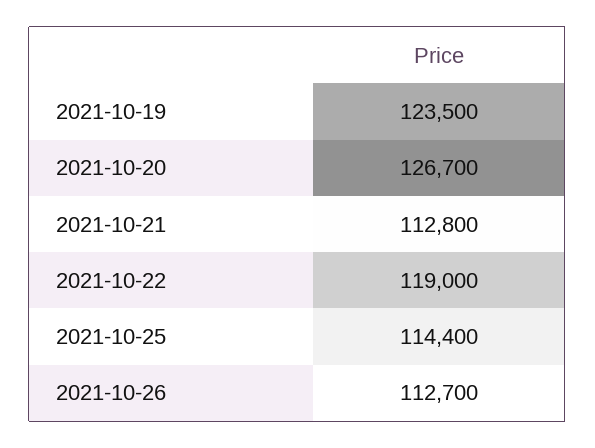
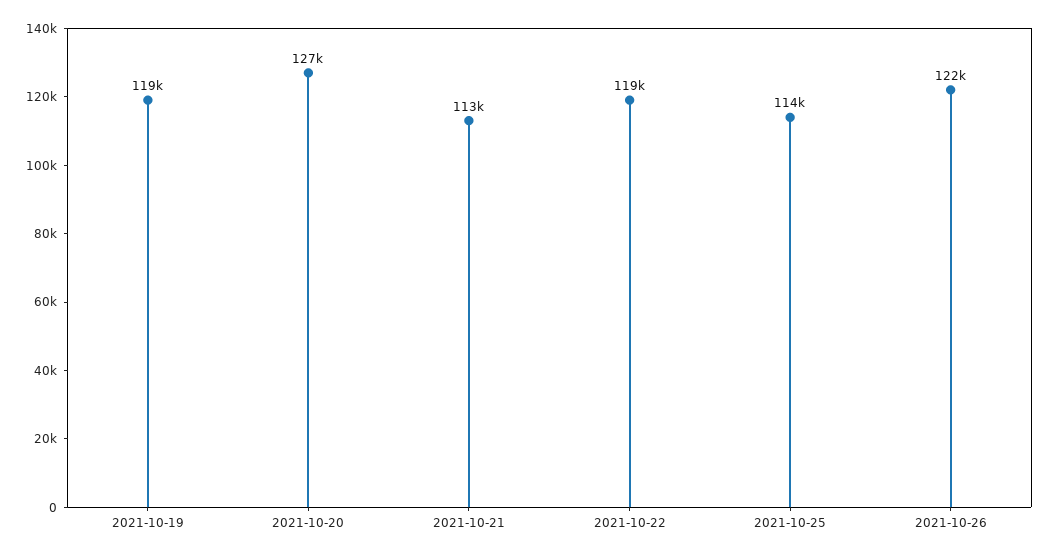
2021-10-19: 123500 -> 119000
2021-10-26: 112700 -> 122000

